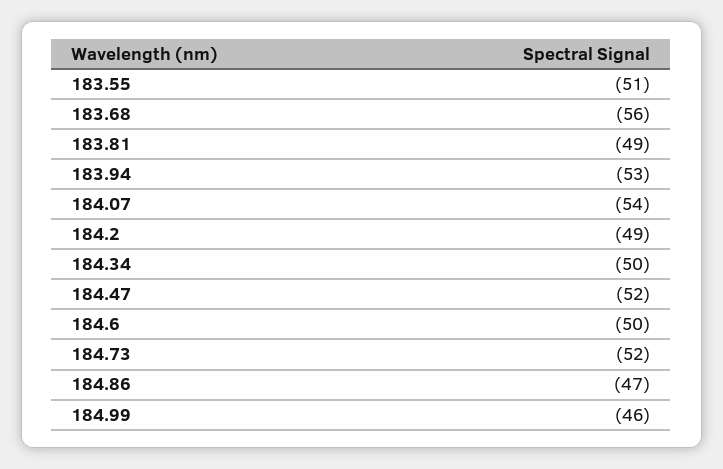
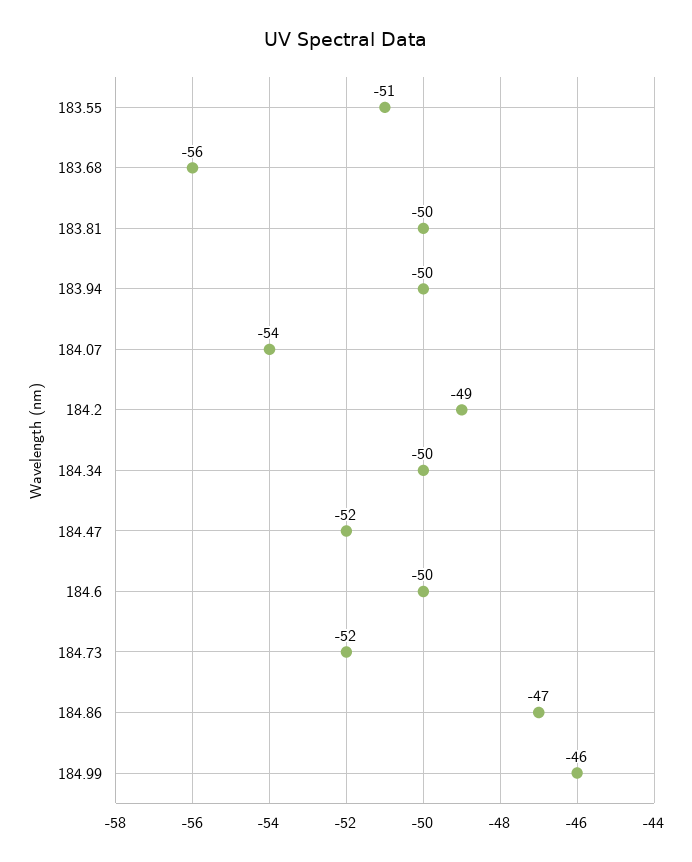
183.81: -49 -> -50
183.94: -53 -> -50

